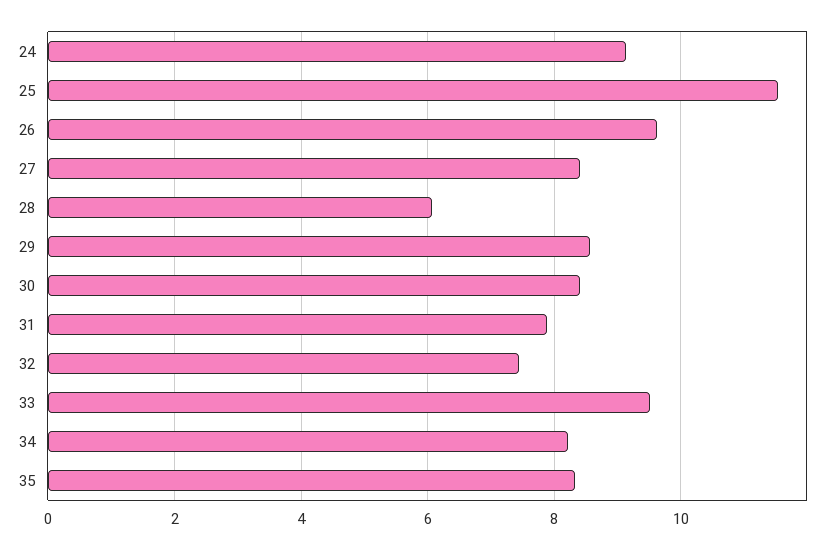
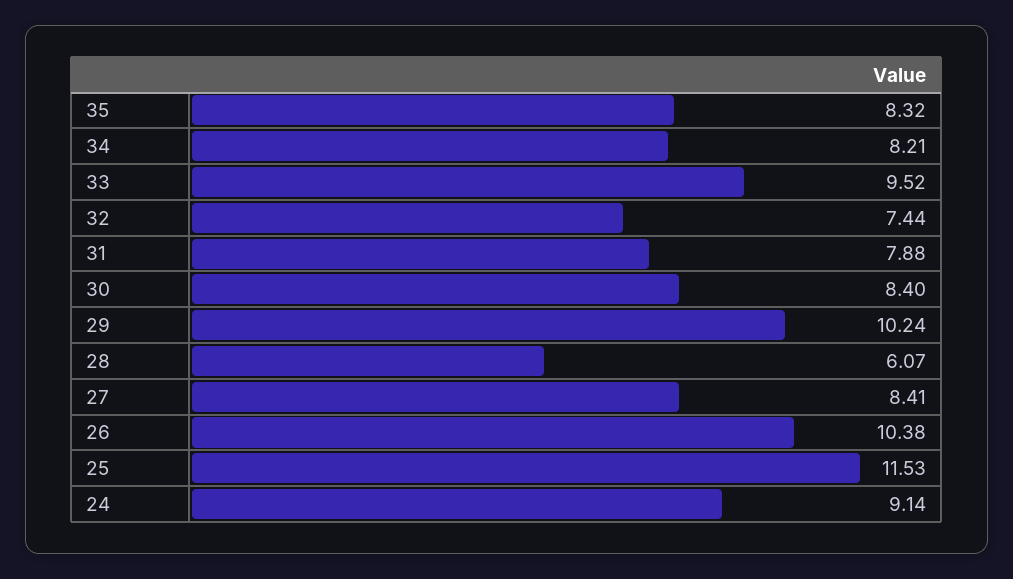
26: 9.6 -> 10.38
29: 8.6 -> 10.24

